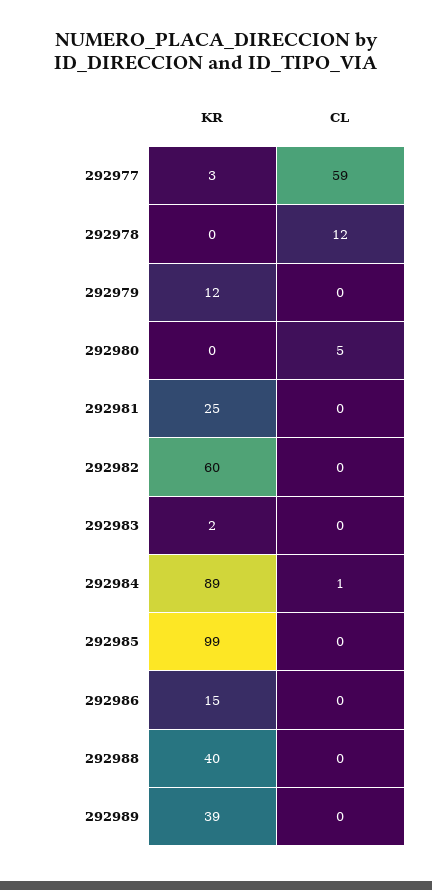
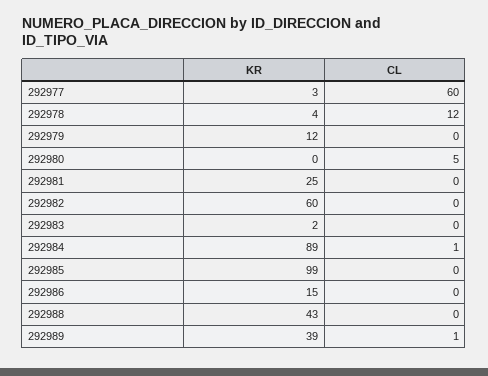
CL, 292977: 59 -> 60
KR, 292978: 0 -> 4
KR, 292988: 40 -> 43
CL, 292989: 0 -> 1

